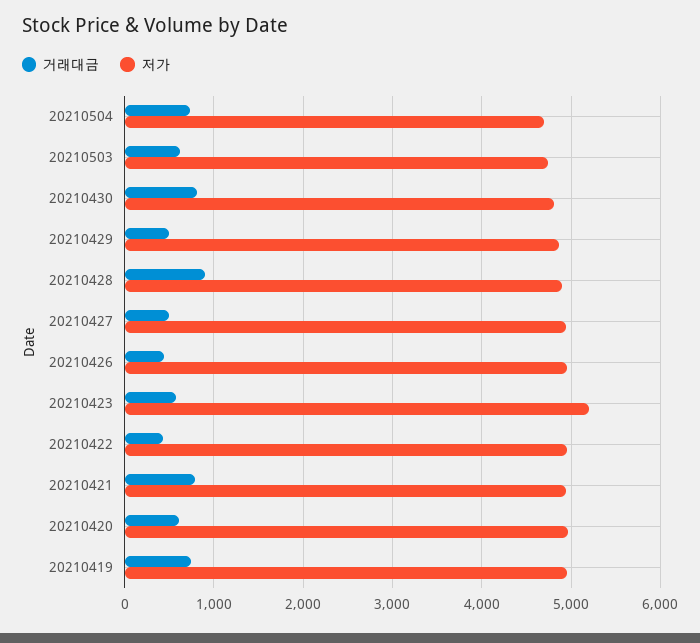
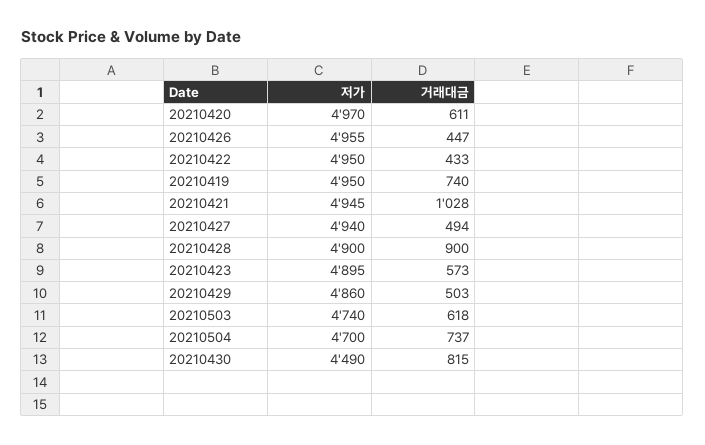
저가, 20210430: 4800 -> 4490
저가, 20210423: 5200 -> 4895
거래대금, 20210421: 800 -> 1028

